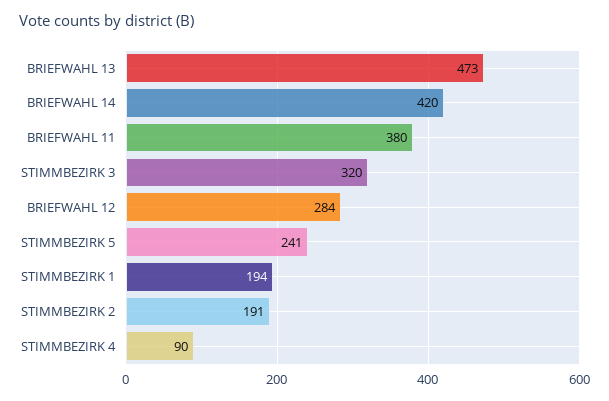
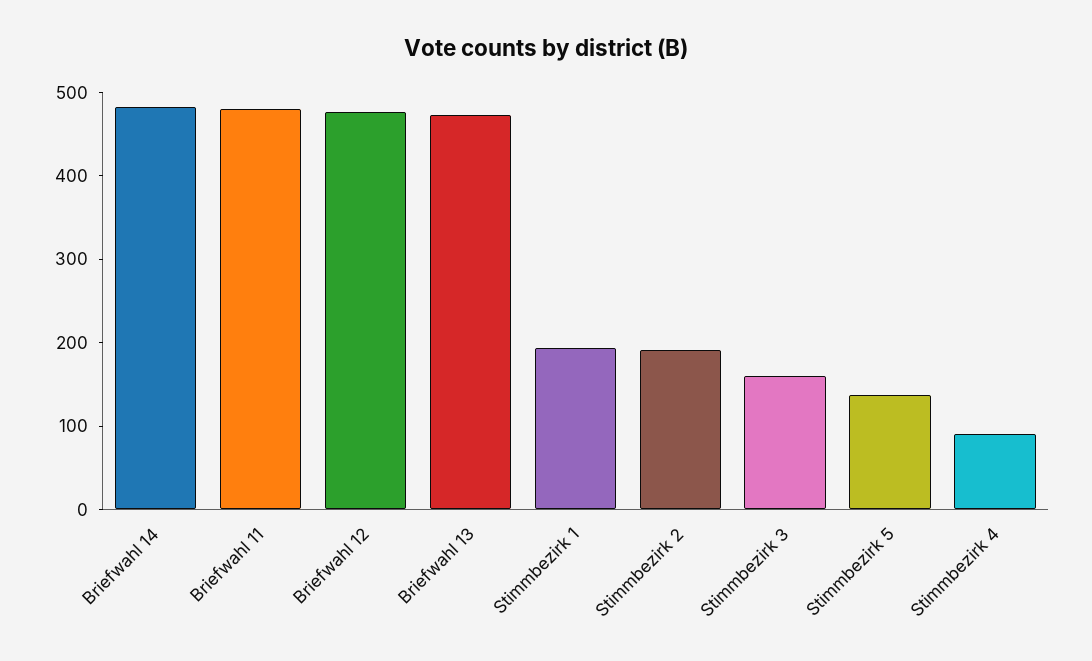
BRIEFWAHL 14: 420 -> 480
BRIEFWAHL 11: 380 -> 480
STIMMBEZIRK 3: 320 -> 160
BRIEFWAHL 12: 284 -> 480
STIMMBEZIRK 5: 241 -> 140

